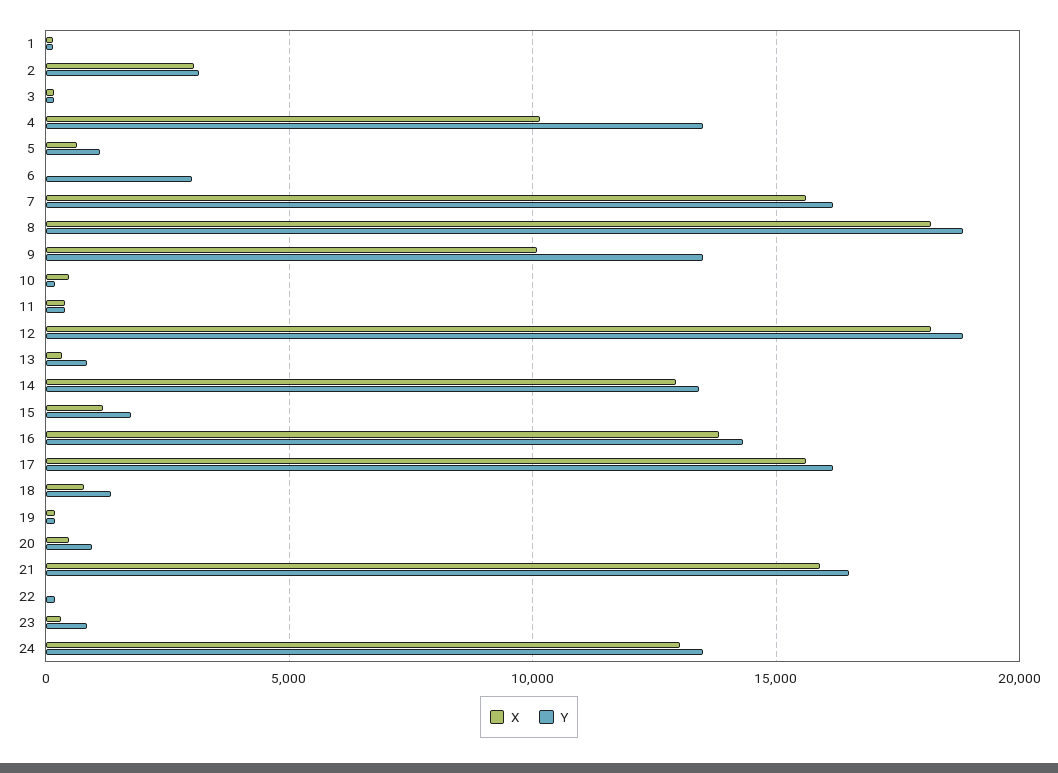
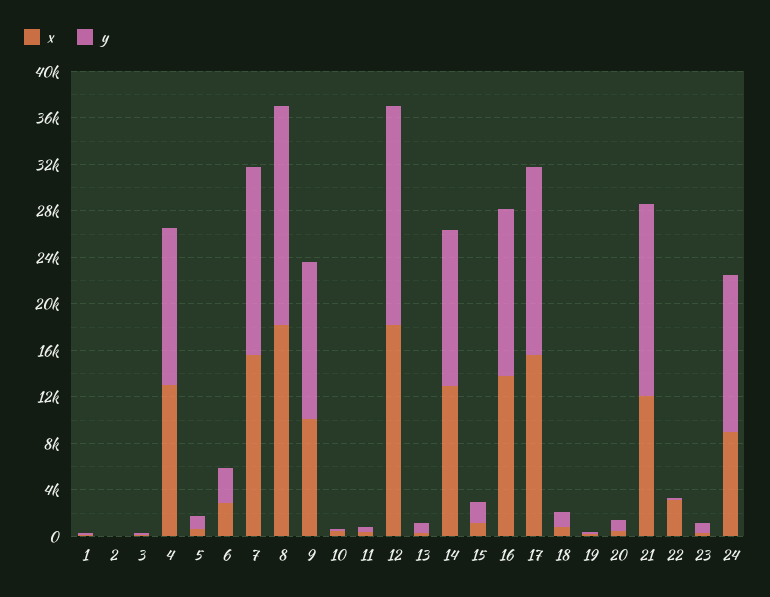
X, 2: 3000 -> 0
Y, 2: 3000 -> 0
X, 4: 10000 -> 13000
X, 6: 0 -> 3000
X, 21: 16000 -> 12000
X, 22: 0 -> 3000
X, 24: 13000 -> 9000

